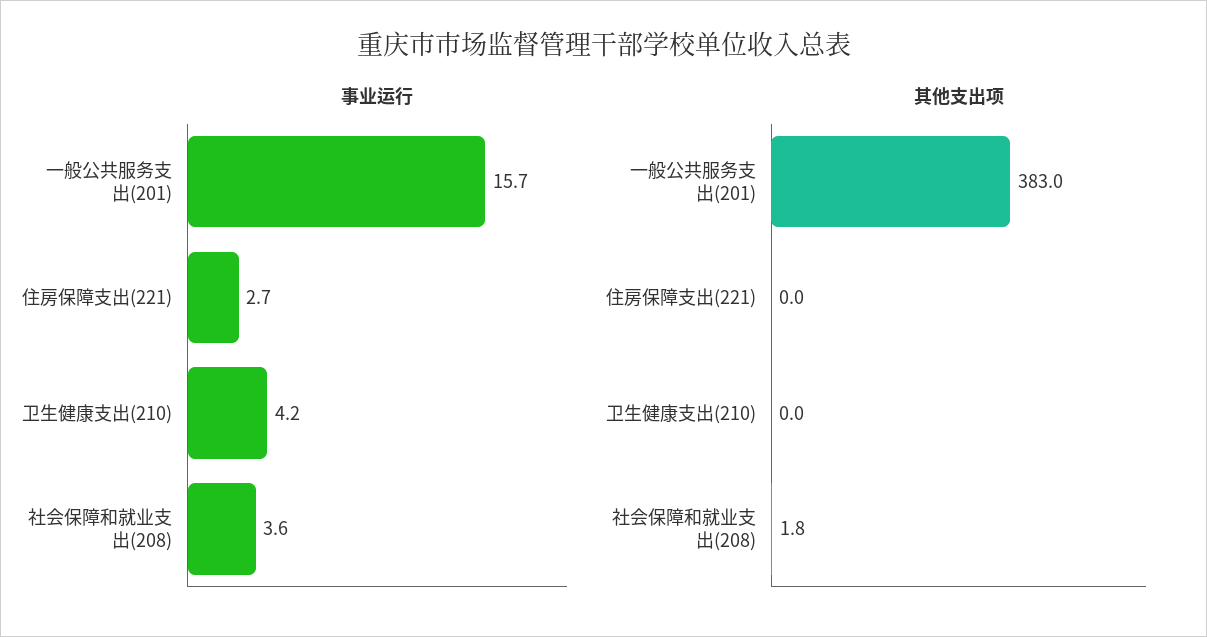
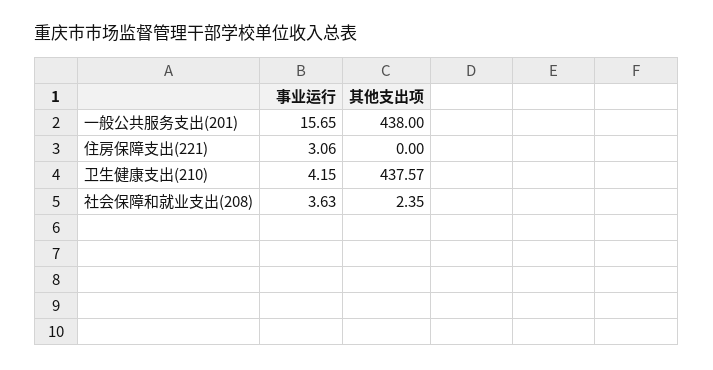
事业运行, 住房保障支出(221): 2.7 -> 3.06
其他支出项, 一般公共服务支出(201): 383 -> 438
其他支出项, 卫生健康支出(210): 0 -> 437.57
其他支出项, 社会保障和就业支出(208): 1.8 -> 2.35

